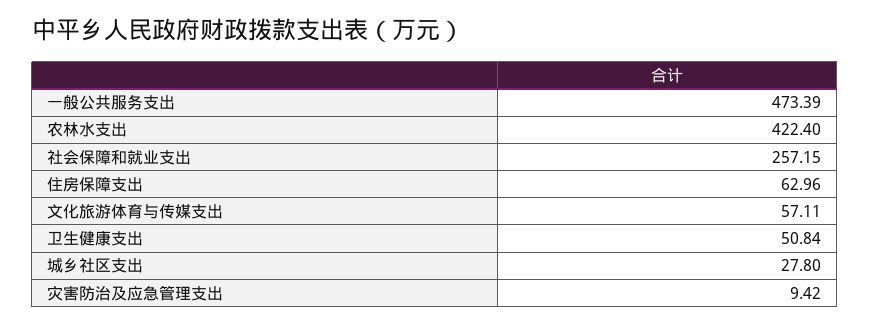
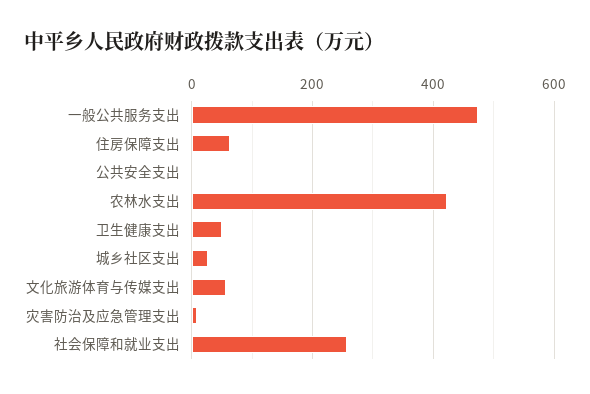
公共安全支出: none -> 0

